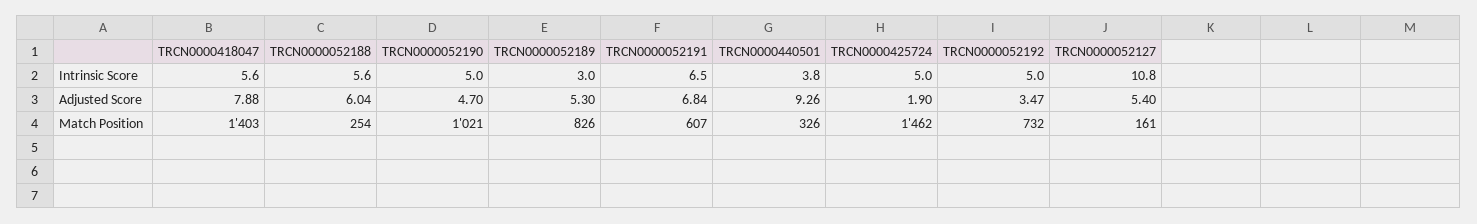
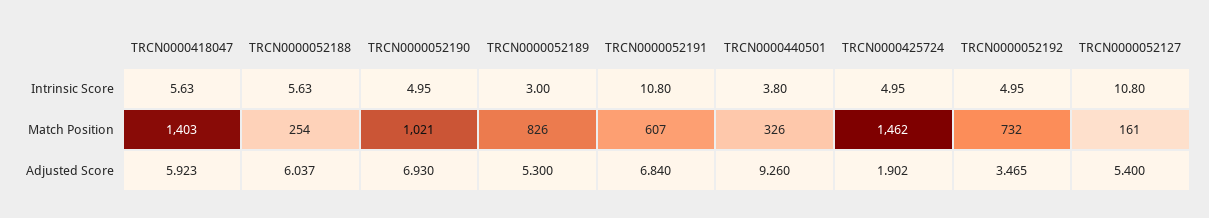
TRCN0000052191, Intrinsic Score: 6.5 -> 10.8
TRCN0000418047, Adjusted Score: 7.88 -> 5.923
TRCN0000052190, Adjusted Score: 4.7 -> 6.93

